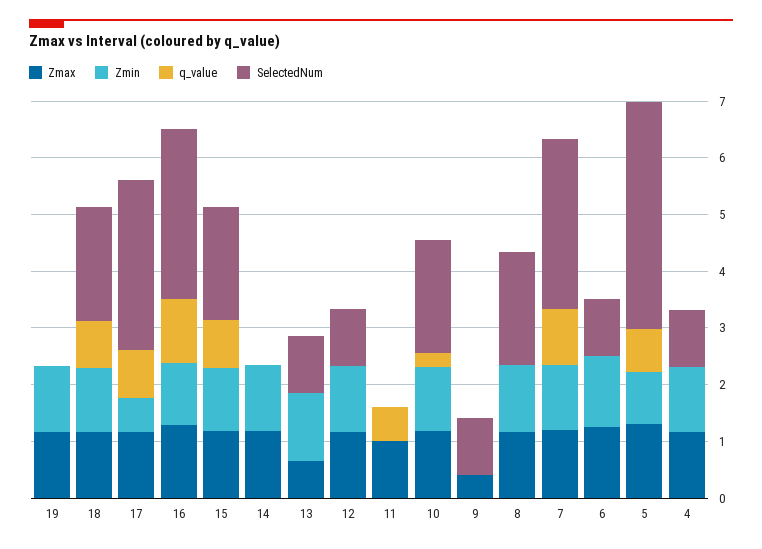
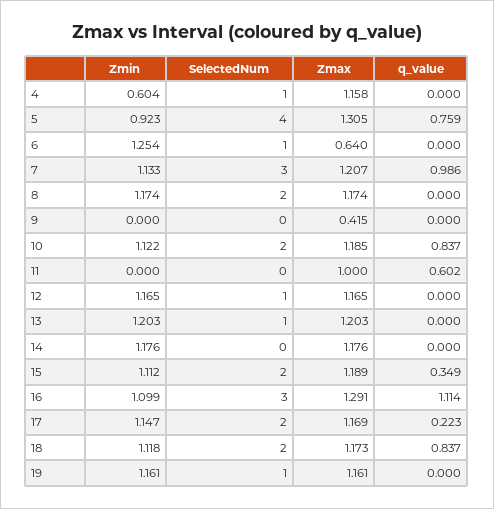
SelectedNum, 19: 0 -> 1
Zmin, 17: 0.6 -> 1.147
q_value, 17: 0.8 -> 0.223
SelectedNum, 17: 3 -> 2
q_value, 15: 0.8 -> 0.349
Zmax, 13: 0.6 -> 1.203
q_value, 10: 0.2 -> 0.837
SelectedNum, 9: 1 -> 0
Zmax, 6: 1.2 -> 0.64
Zmin, 4: 1.2 -> 0.604

